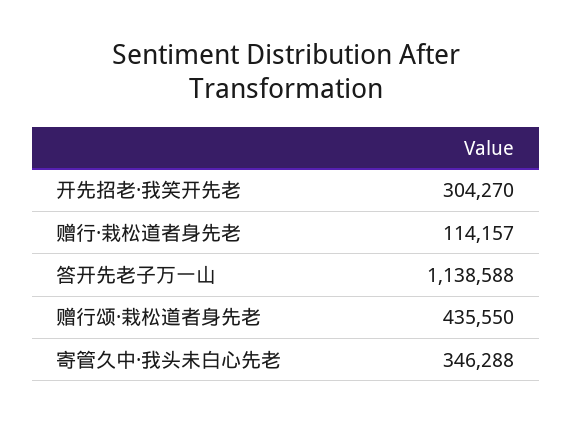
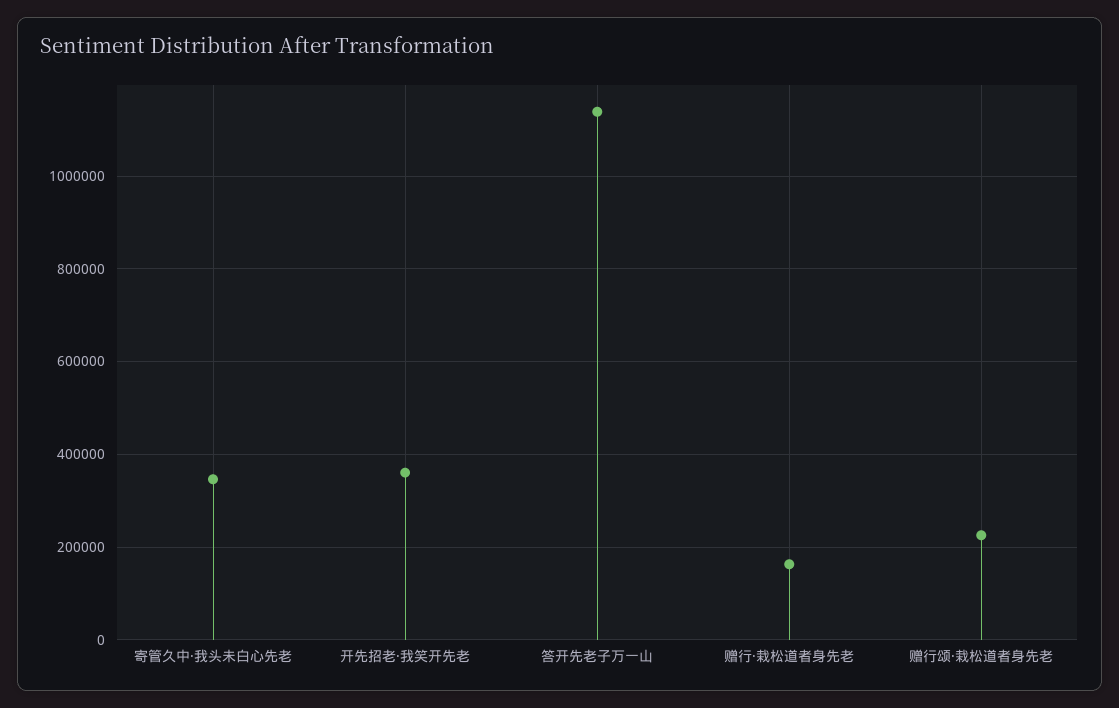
开先招老·我笑开先老: 304270 -> 360000
赠行·栽松道者身先老: 114157 -> 160000
赠行颂·栽松道者身先老: 435550 -> 220000

